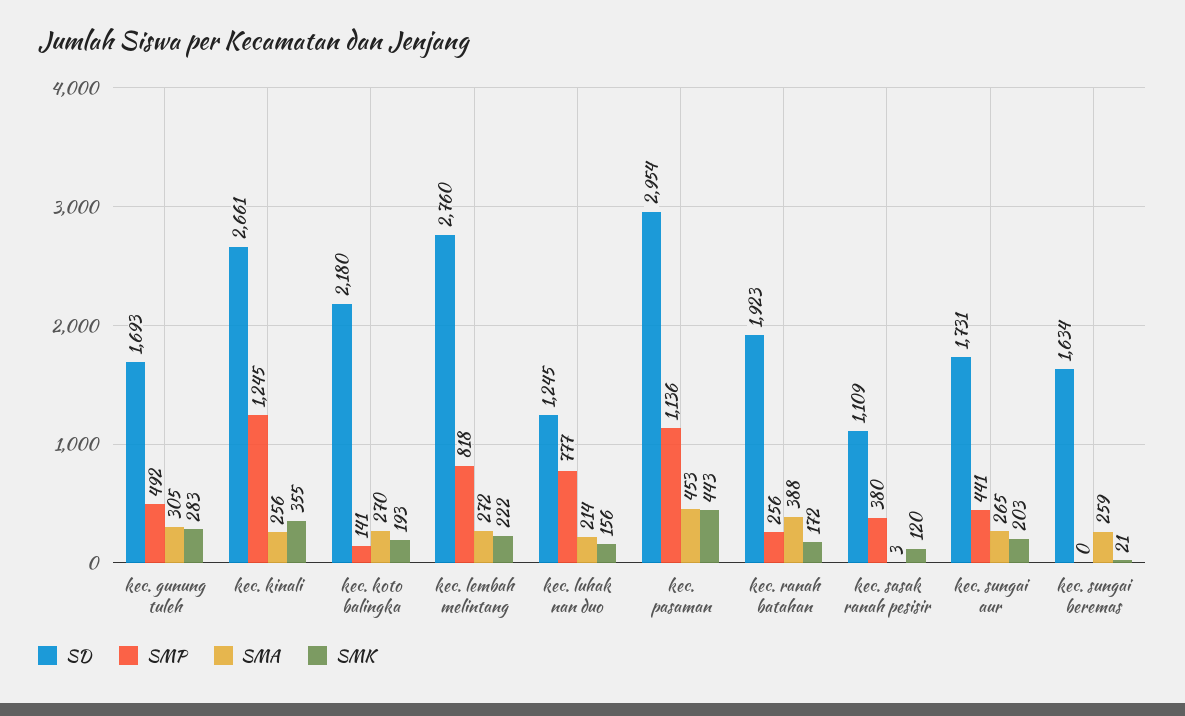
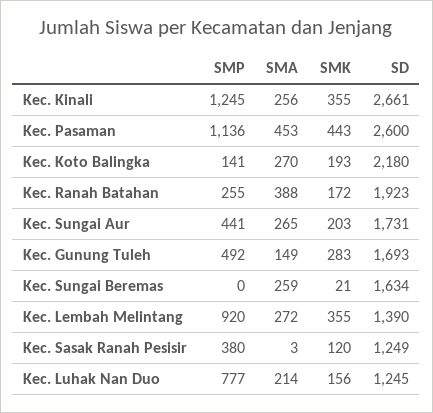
SMA, kec. gunung tuleh: 305 -> 149
SD, kec. lembah melintang: 2760 -> 1390
SMP, kec. lembah melintang: 818 -> 920
SMK, kec. lembah melintang: 222 -> 355
SD, kec. pasaman: 2954 -> 2600
SMP, kec. ranah batahan: 256 -> 255
SD, kec. sasak ranah pesisir: 1109 -> 1249

